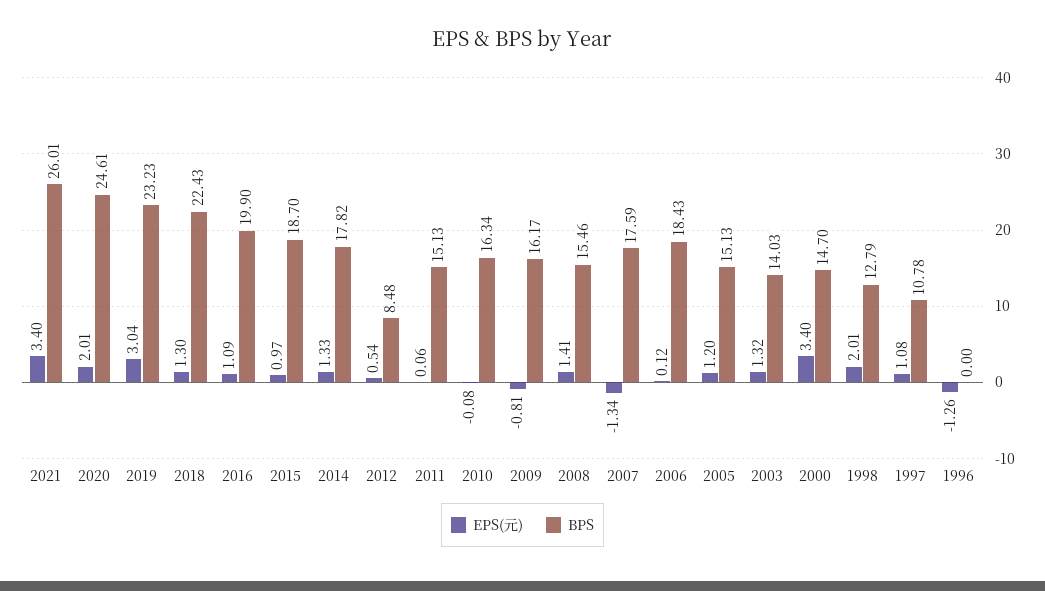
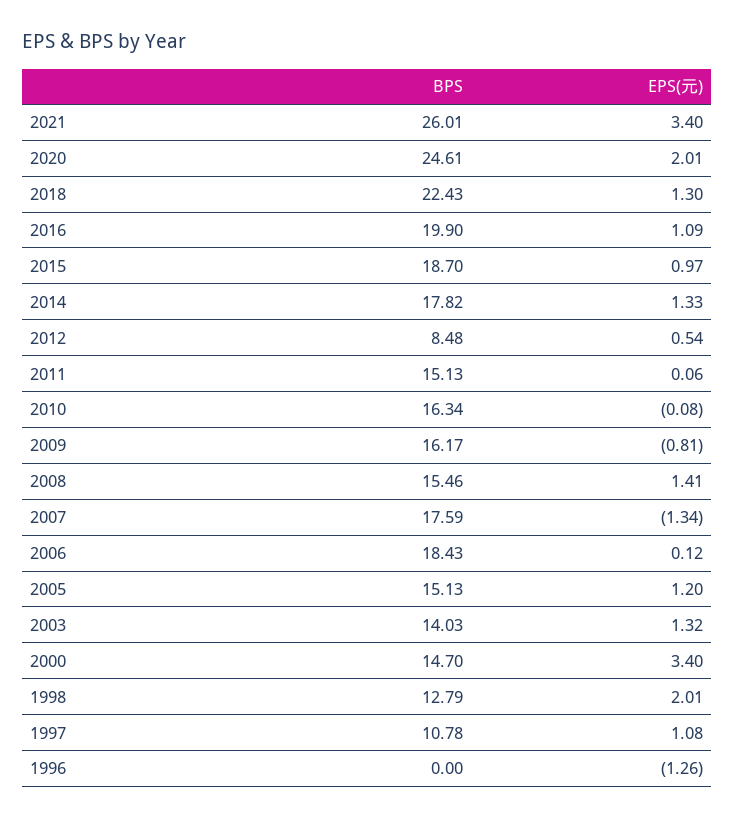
EPS(元), 2019: 3.04 -> none
BPS, 2019: 23.23 -> none

